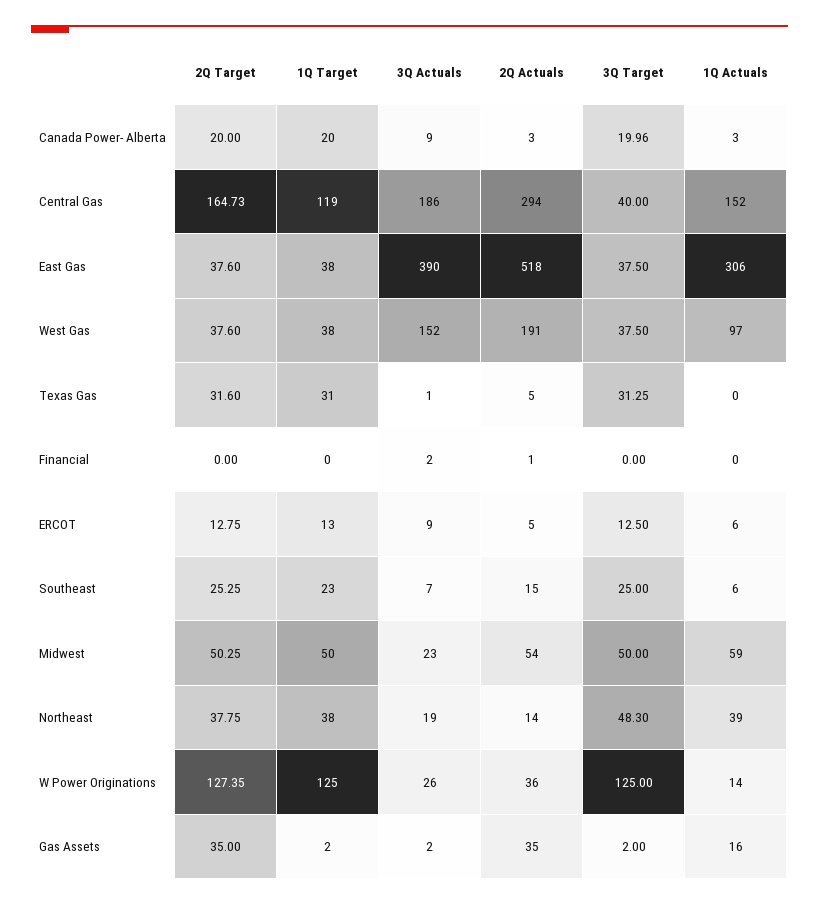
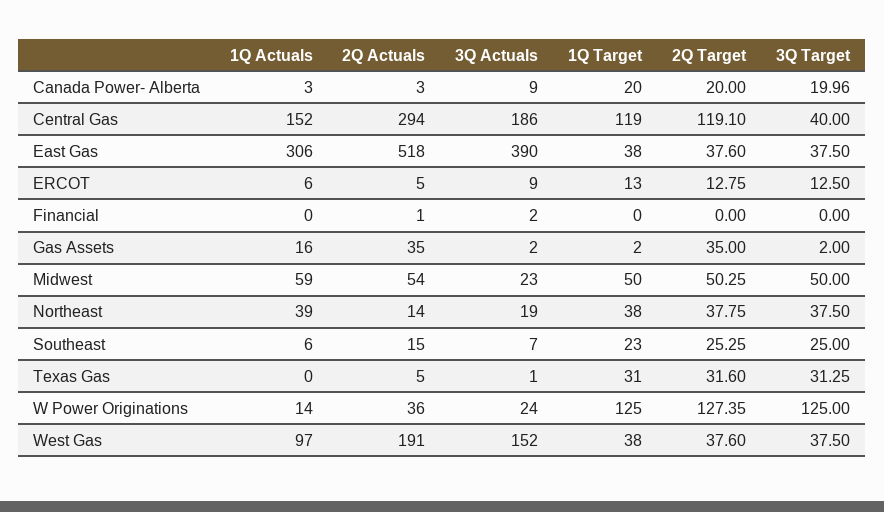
2Q Target, Central Gas: 164.73 -> 119.1
3Q Target, Northeast: 48.3 -> 37.5
3Q Actuals, W Power Originations: 26 -> 24

